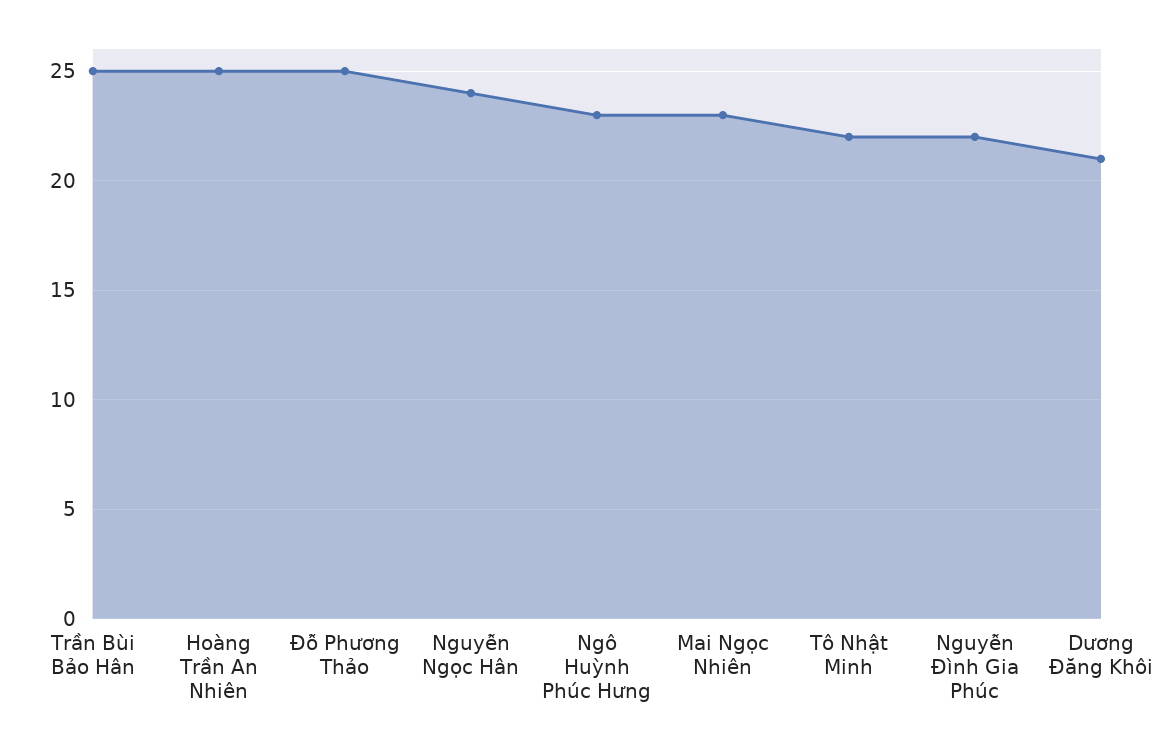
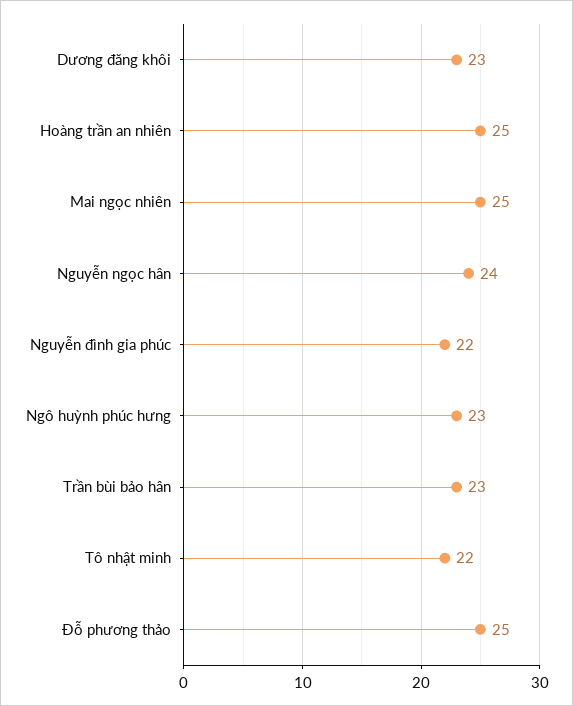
Trần Bùi Bảo Hân: 25 -> 23
Mai Ngọc Nhiên: 23 -> 25
Dương Đăng Khôi: 21 -> 23

